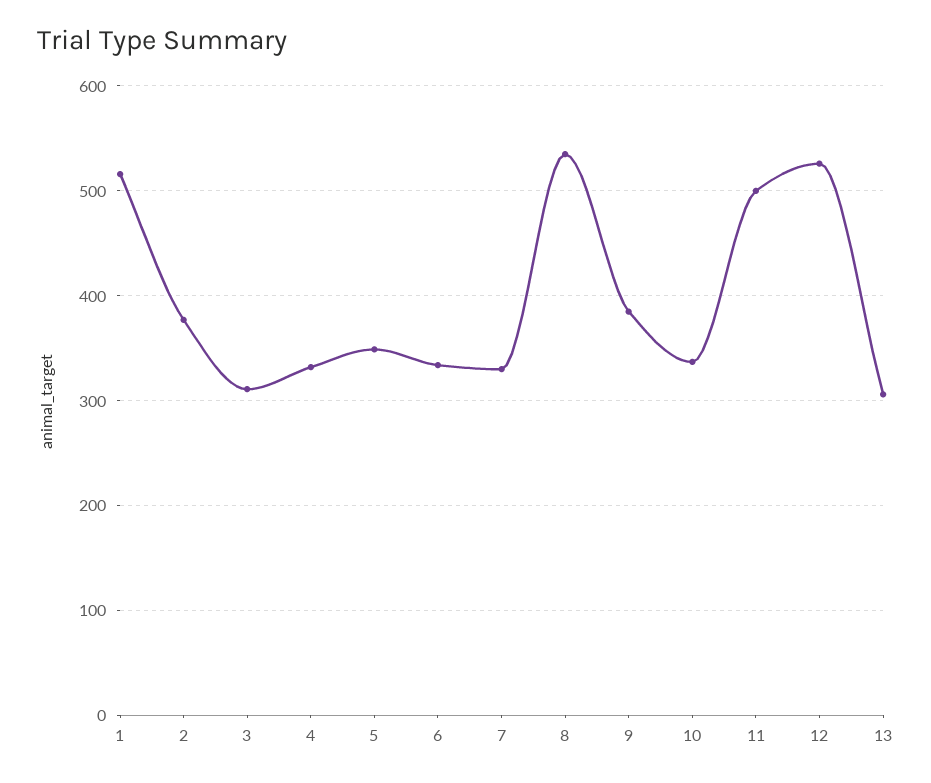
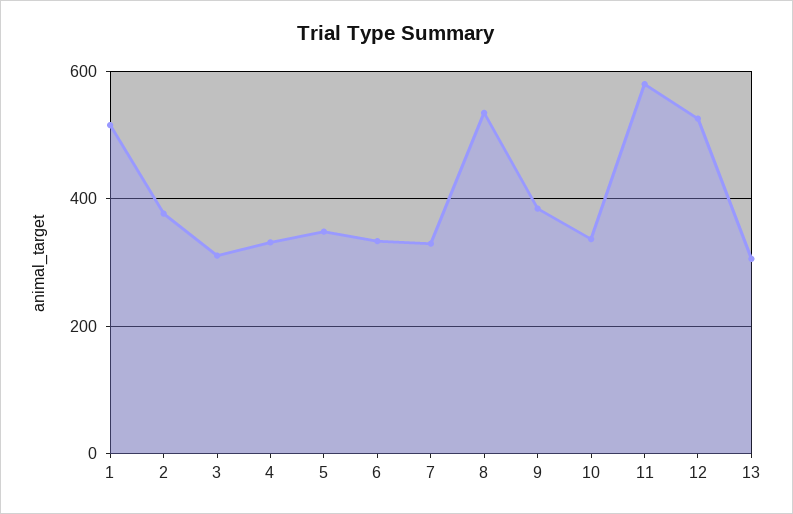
11: 500 -> 580

